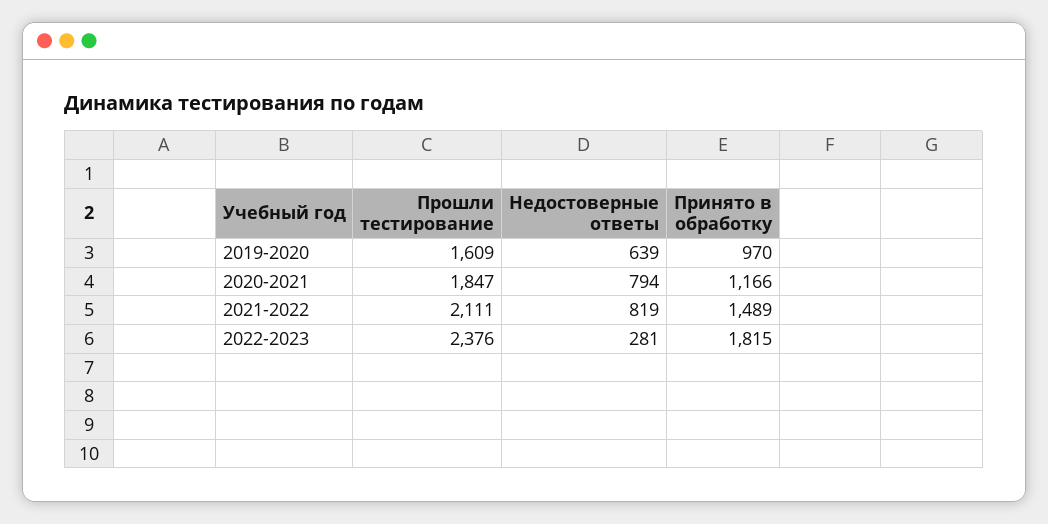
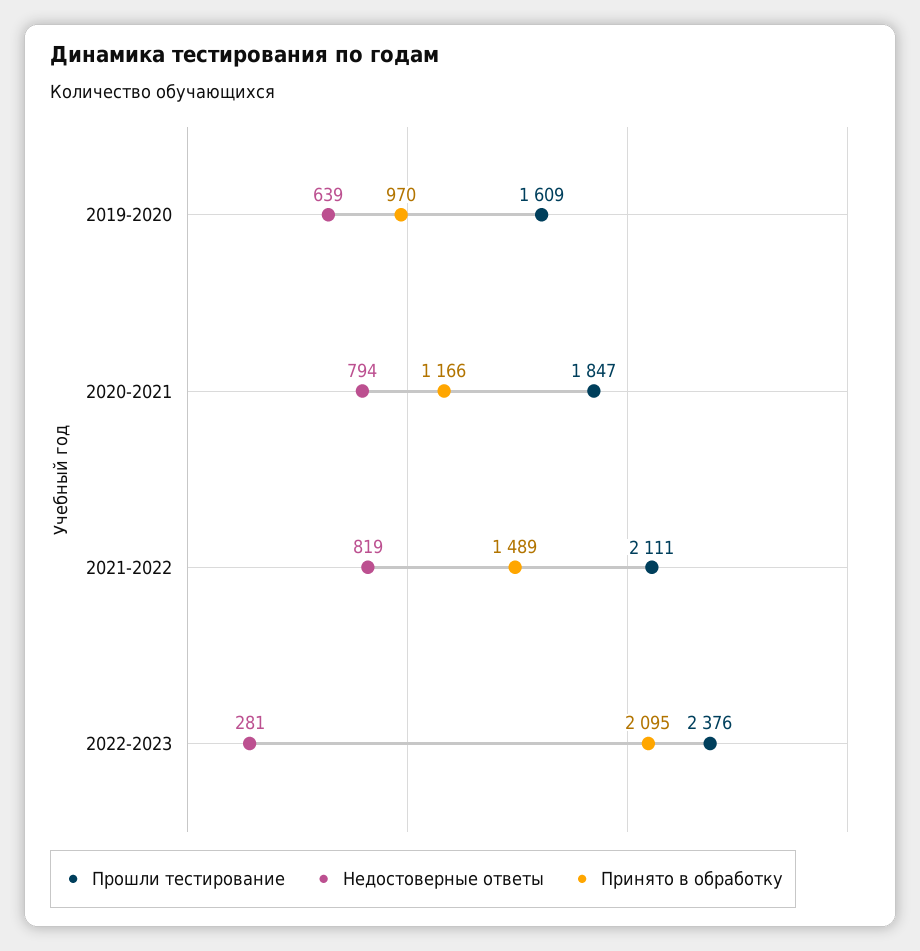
Принято в обработку, 2022-2023: 1815 -> 2095

